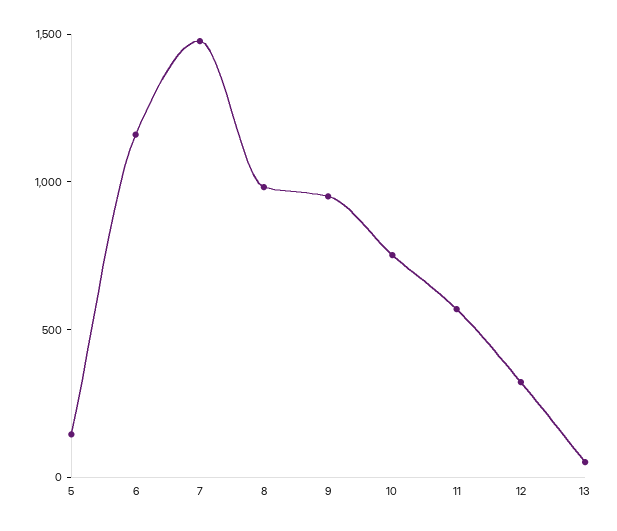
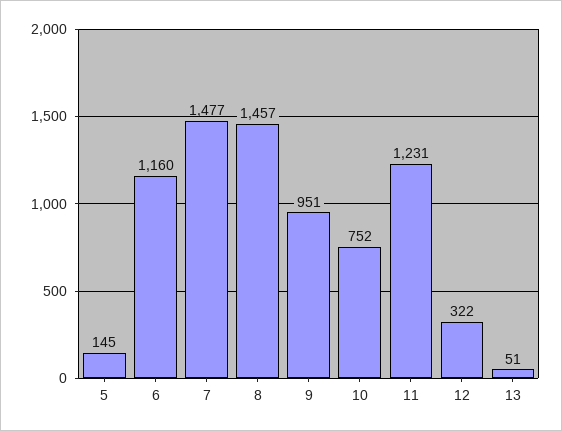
8: 1000 -> 1457
11: 600 -> 1231

